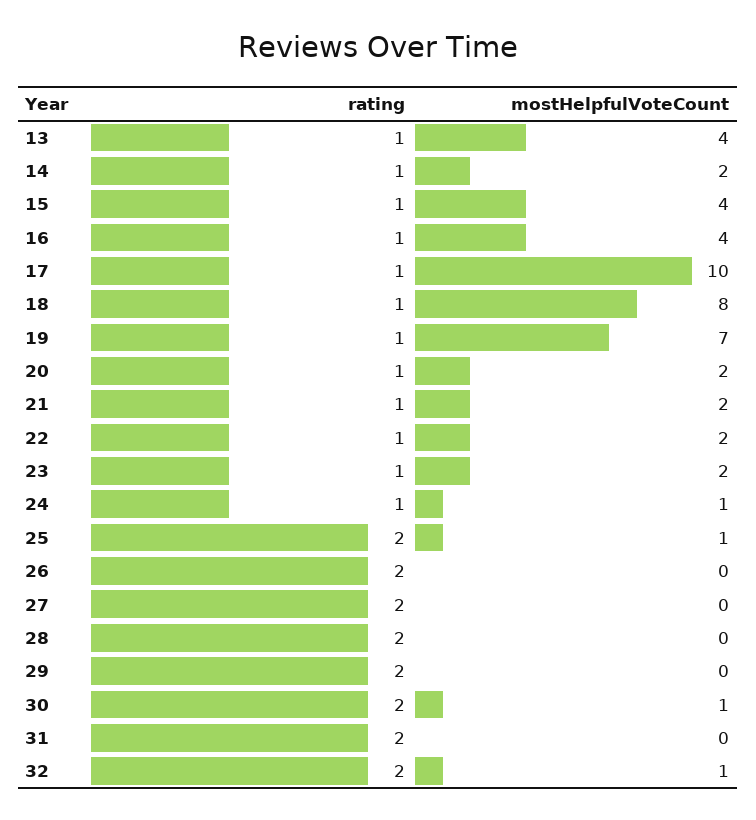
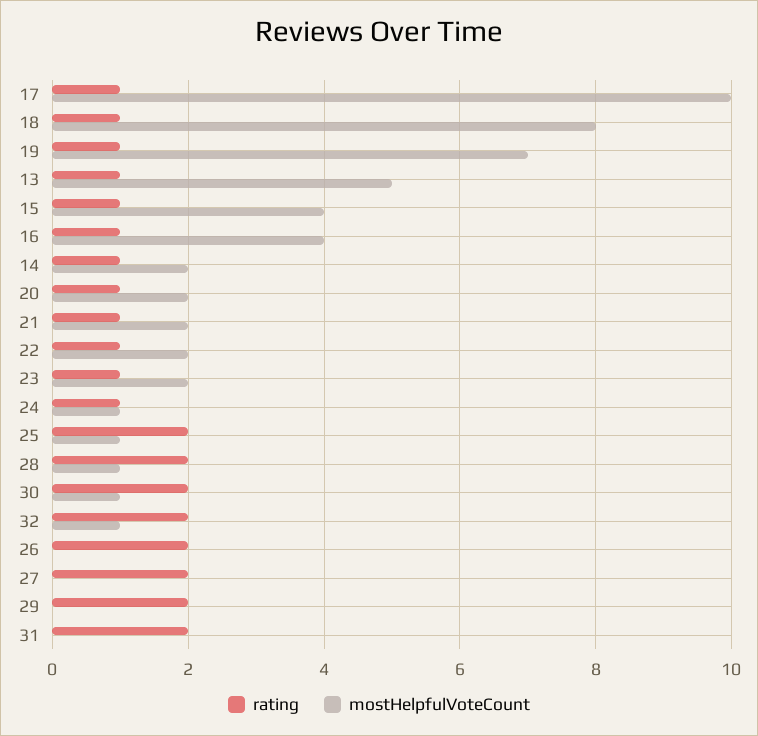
mostHelpfulVoteCount, 13: 4 -> 5
mostHelpfulVoteCount, 28: 0 -> 1

